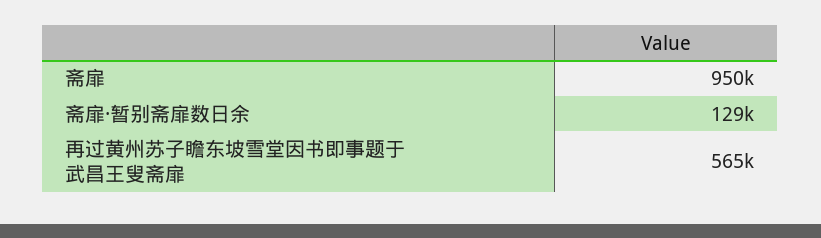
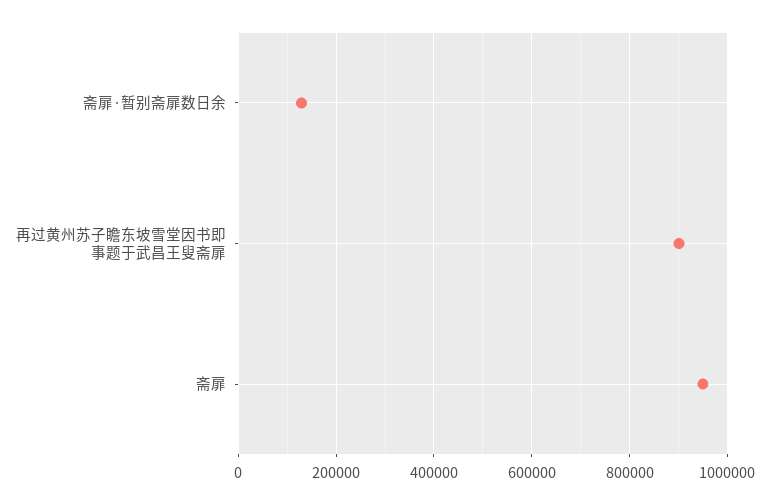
再过黄州苏子瞻东坡雪堂因书即事题于武昌王叟斋扉: 565000 -> 900000

